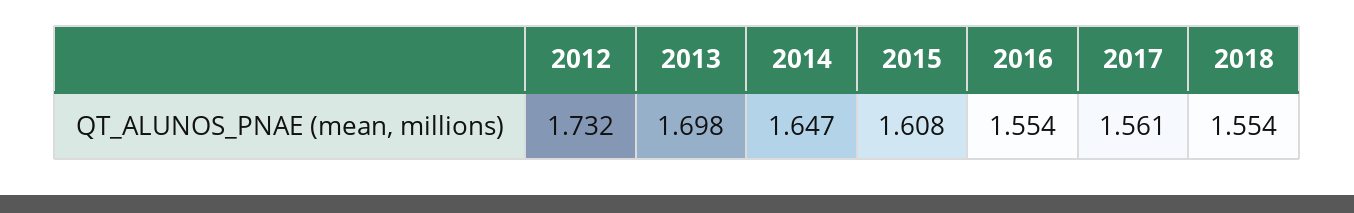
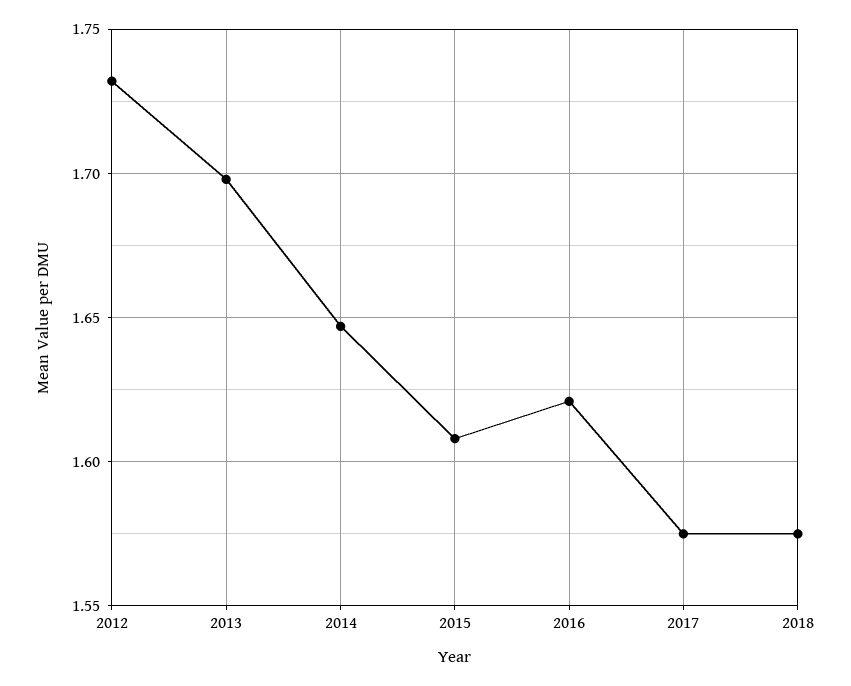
2016: 1.554 -> 1.62
2017: 1.561 -> 1.575
2018: 1.554 -> 1.575

